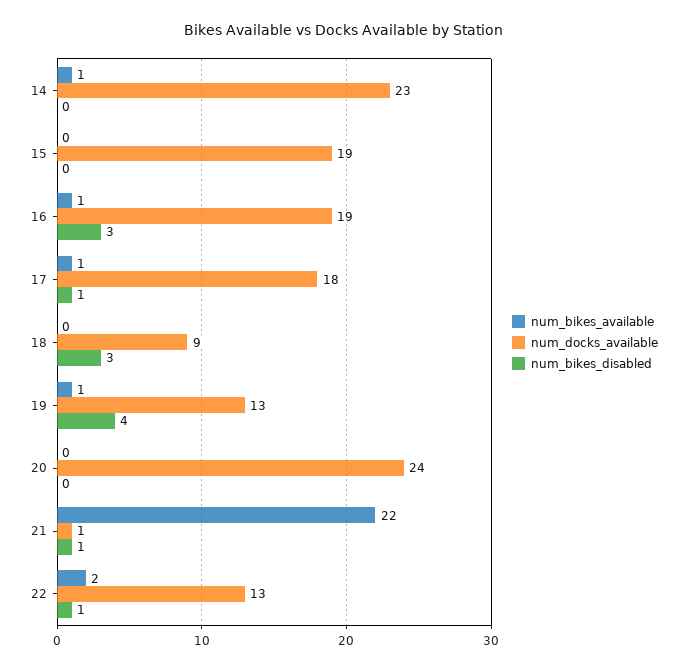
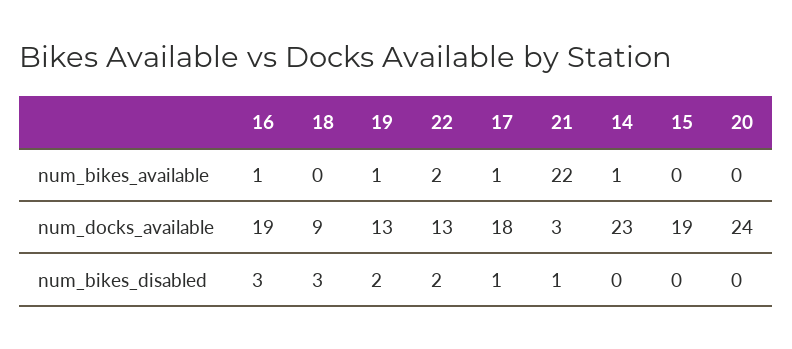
num_bikes_disabled, 19: 4 -> 2
num_docks_available, 21: 1 -> 3
num_bikes_disabled, 22: 1 -> 2

